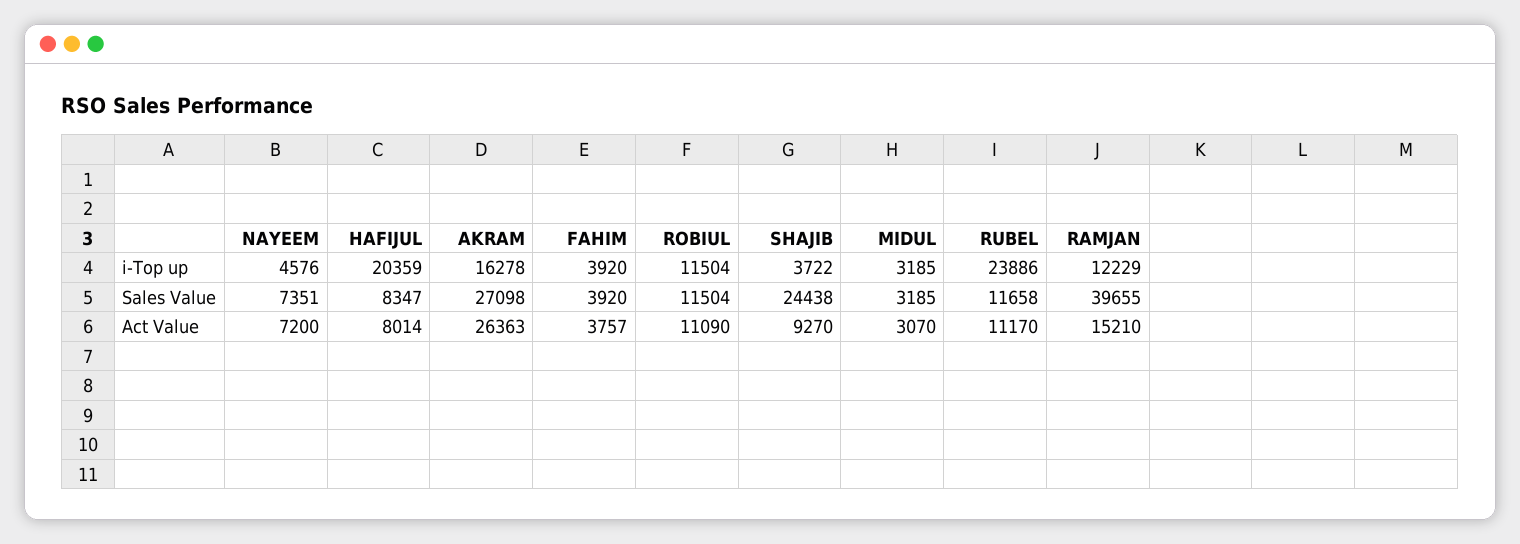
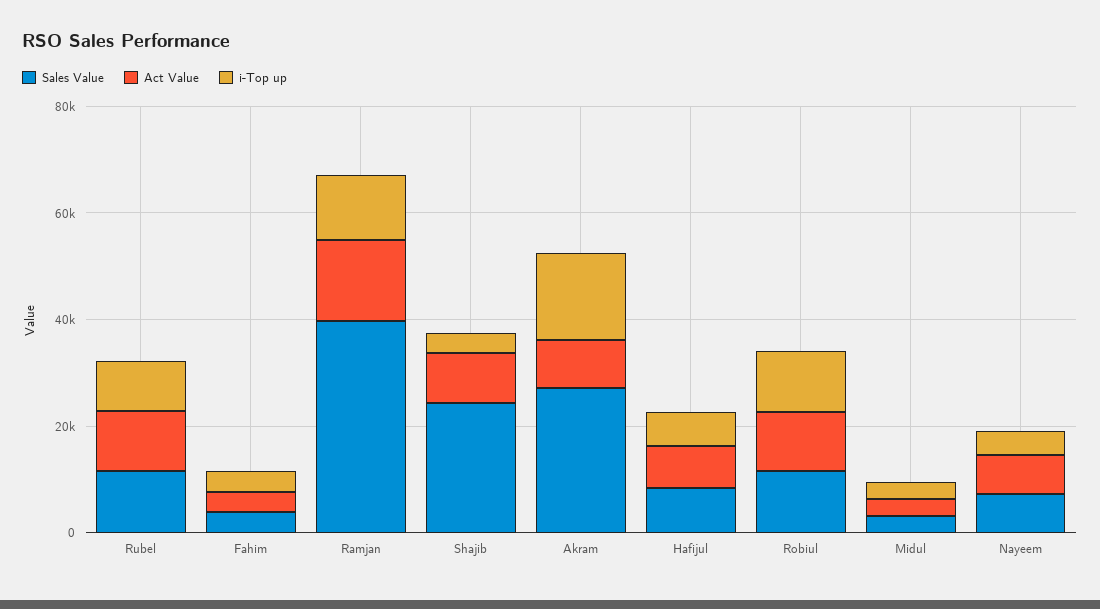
i-Top up, HAFIJUL: 20359 -> 5000
i-Top up, RUBEL: 23886 -> 10000
Act Value, AKRAM: 26363 -> 10000

